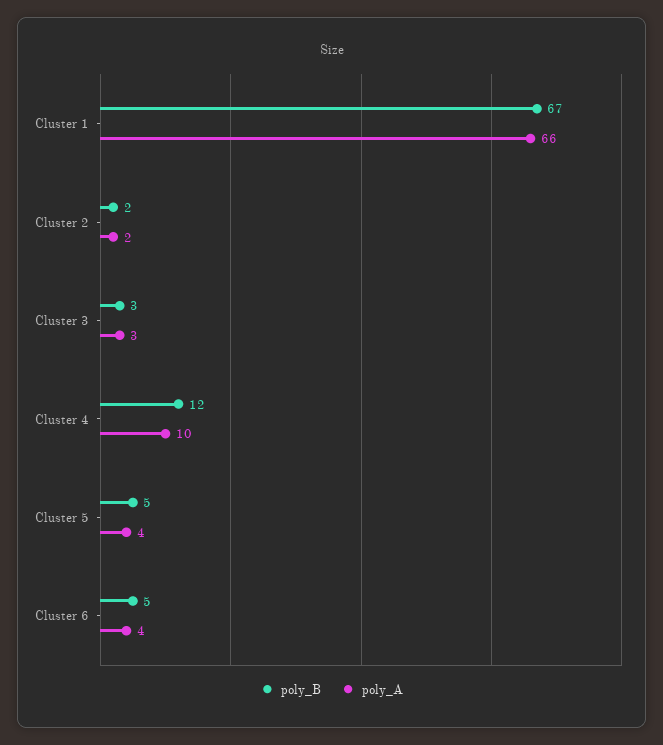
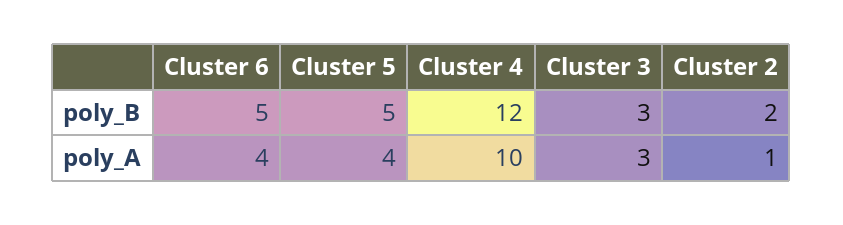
poly_B, Cluster 1: 67 -> none
poly_A, Cluster 1: 66 -> none
poly_A, Cluster 2: 2 -> 1

